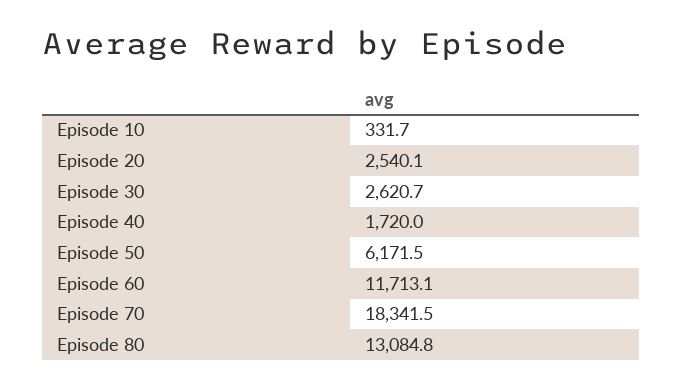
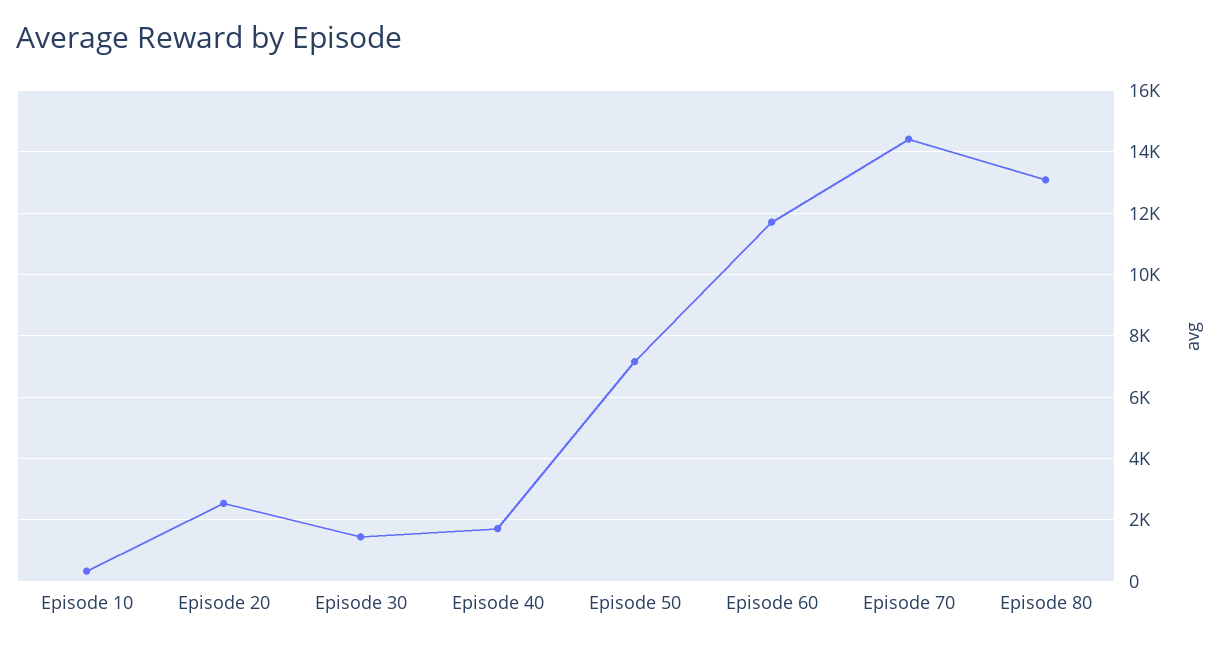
Episode 30: 2620.7 -> 1400
Episode 50: 6171.5 -> 7200
Episode 70: 18341.5 -> 14400

